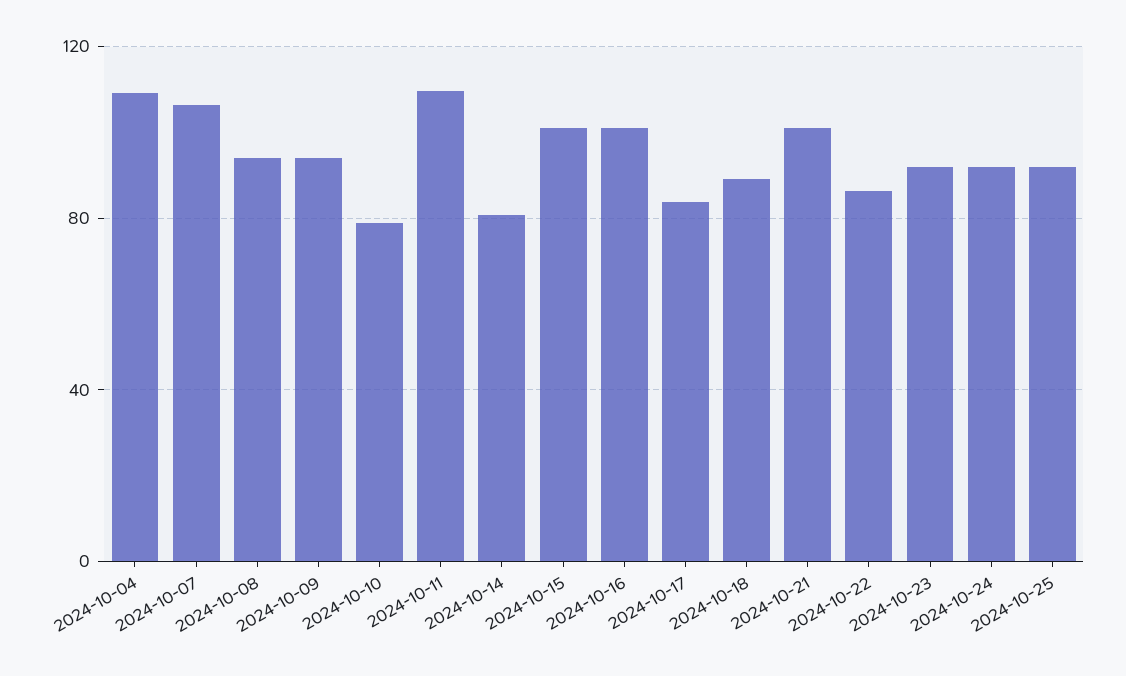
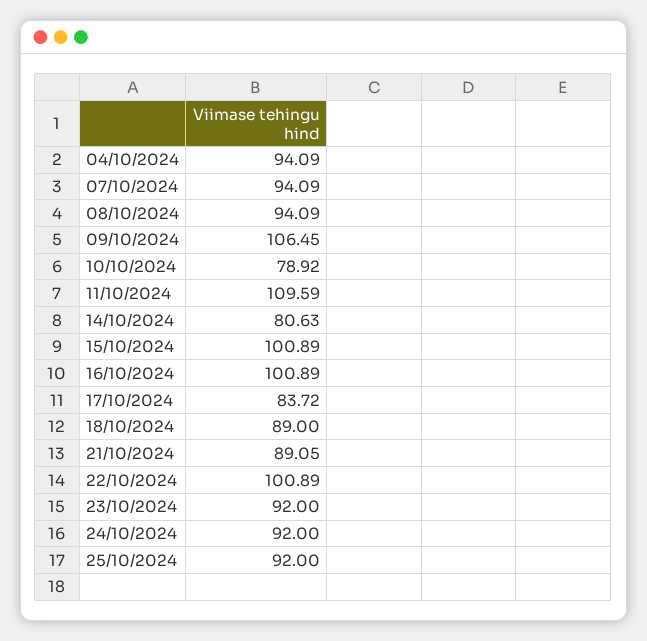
2024-10-04: 110 -> 94.09
2024-10-07: 105 -> 94.09
2024-10-09: 95 -> 106.45
2024-10-21: 100 -> 89.05
2024-10-22: 85 -> 100.89

